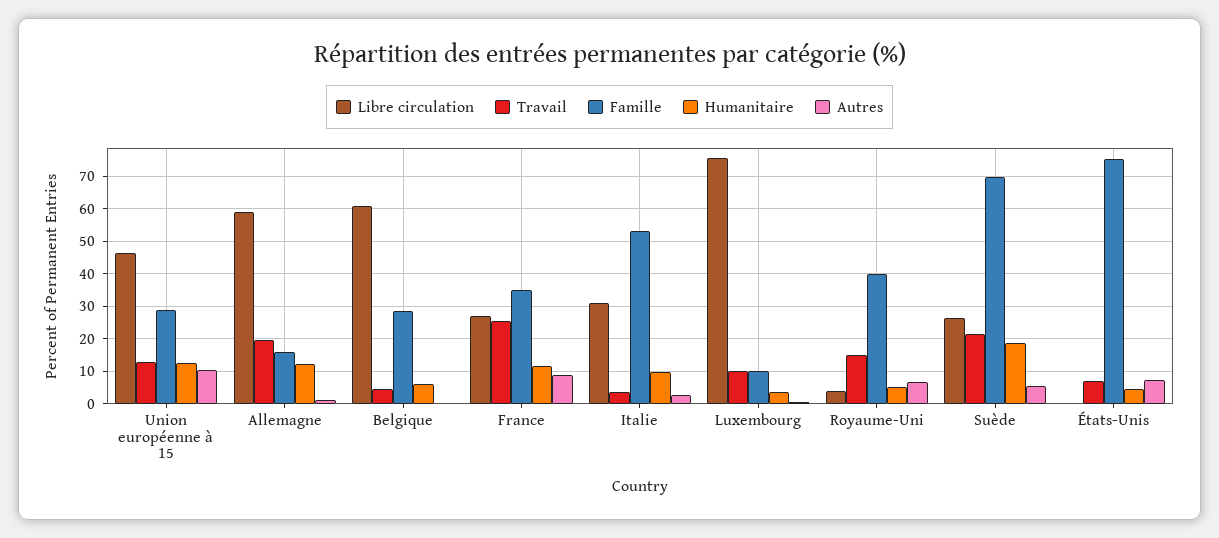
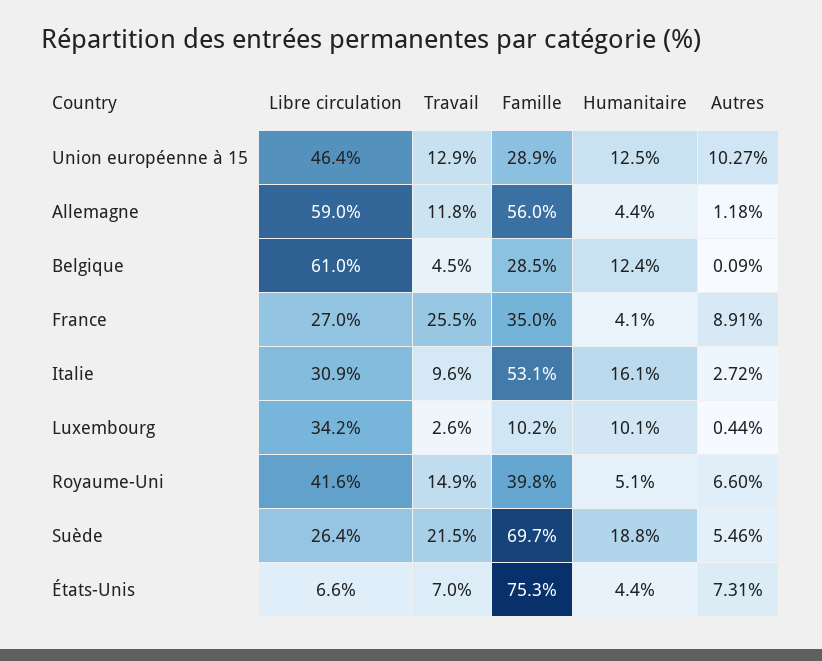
Travail, Allemagne: 20 -> 11.8
Famille, Allemagne: 16 -> 56
Humanitaire, Allemagne: 12 -> 4.4
Humanitaire, Belgique: 6 -> 12.4
Humanitaire, France: 12 -> 4.1
Travail, Italie: 4 -> 9.6
Humanitaire, Italie: 10 -> 16.1
Libre circulation, Luxembourg: 76 -> 34.2
Travail, Luxembourg: 10 -> 2.6
Humanitaire, Luxembourg: 4 -> 10.1
Libre circulation, Royaume-Uni: 4 -> 41.6
Libre circulation, États-Unis: 0 -> 6.6

